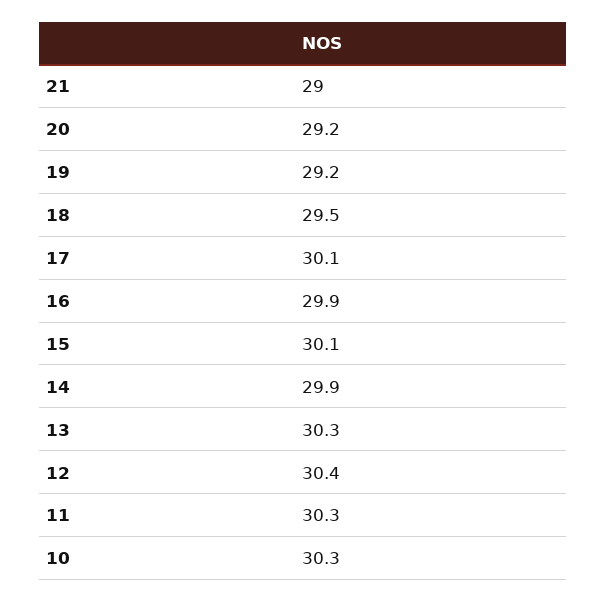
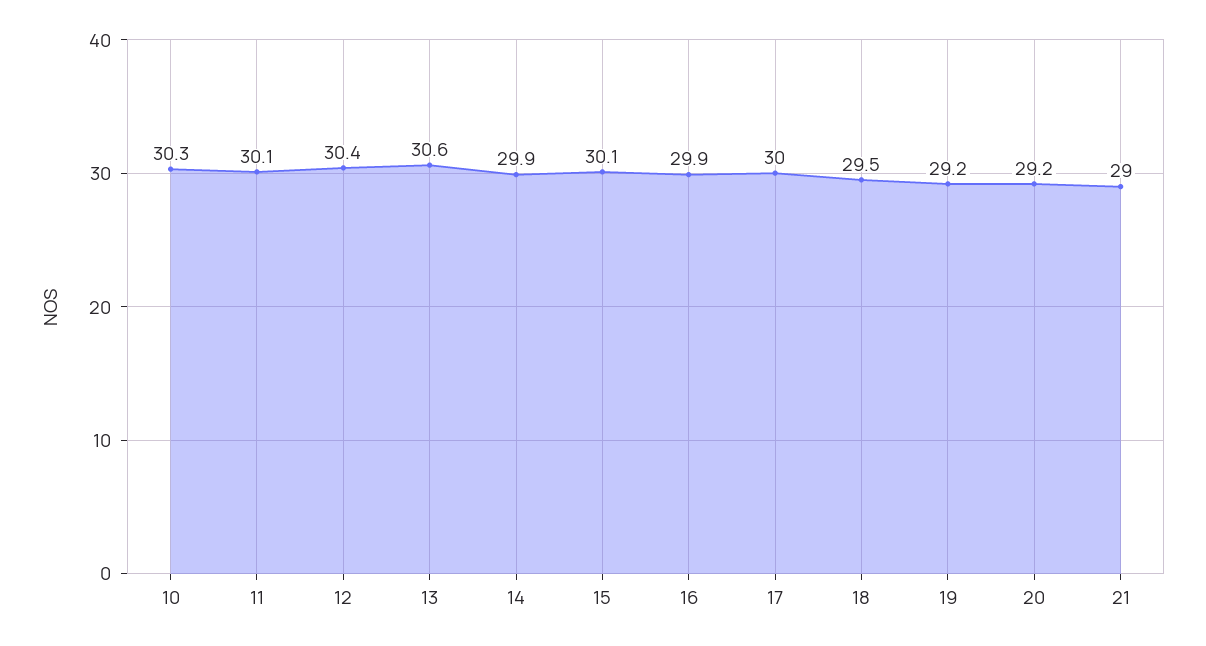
17: 30.1 -> 30
13: 30.3 -> 30.6
11: 30.3 -> 30.1

